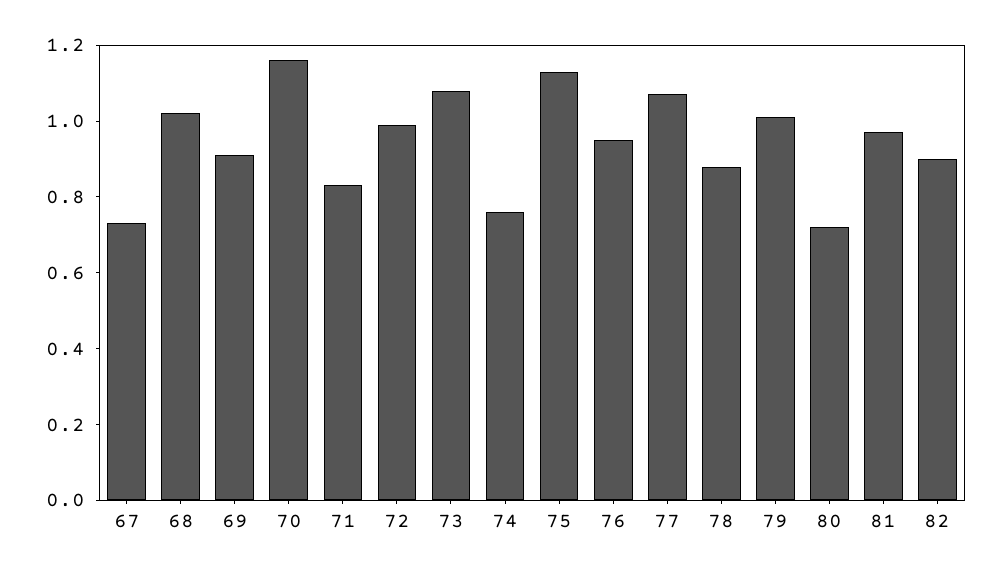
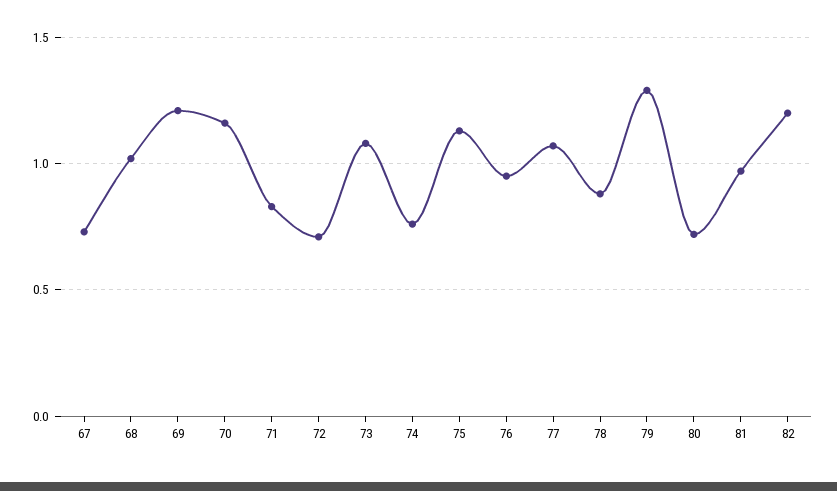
69: 0.9 -> 1.2
72: 1 -> 0.7
79: 1 -> 1.3
82: 0.9 -> 1.2

